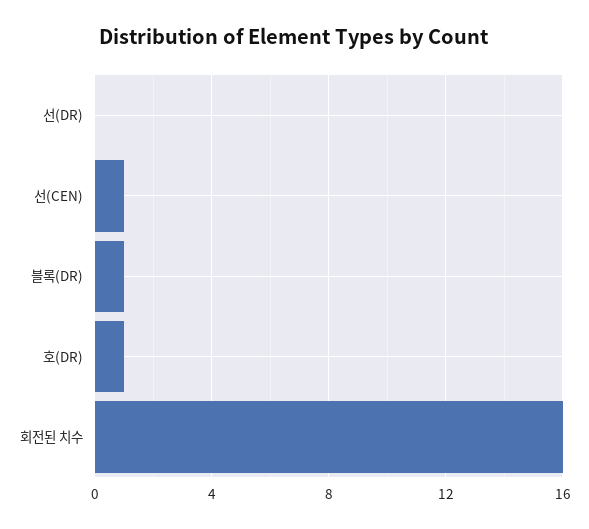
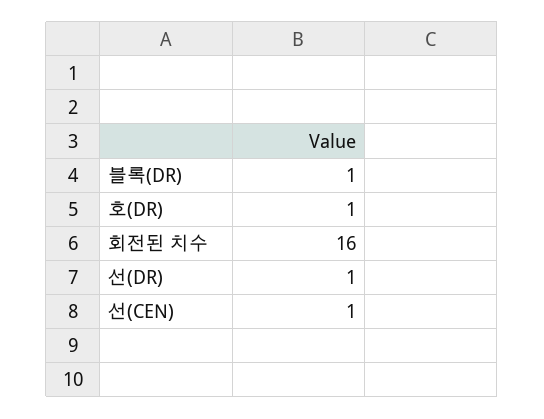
선(DR): 0 -> 1

